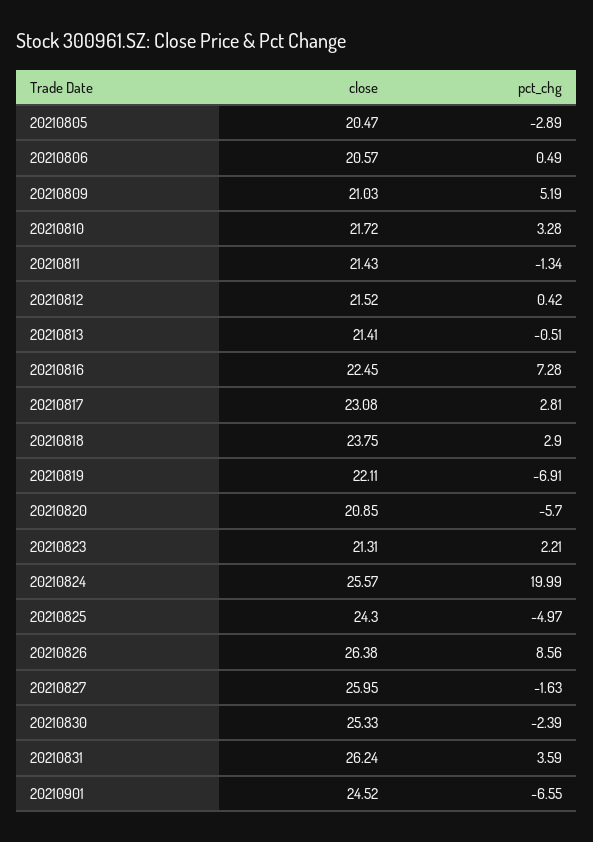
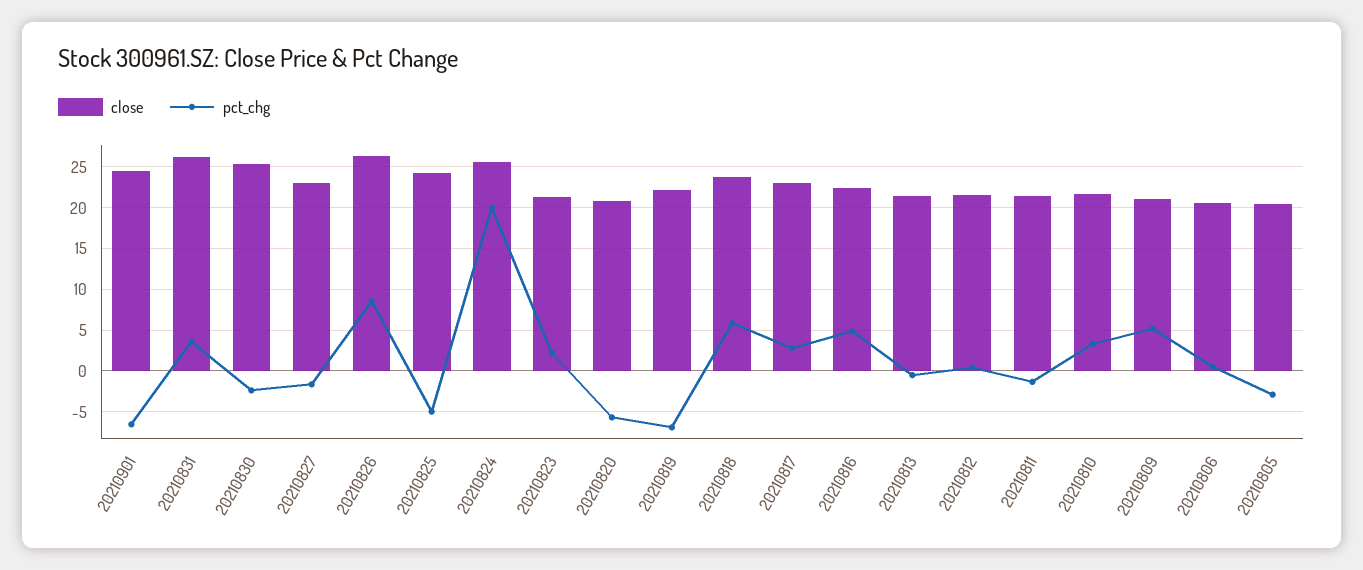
pct_chg, 20210816: 7.28 -> 5
pct_chg, 20210818: 2.9 -> 6
close, 20210827: 25.95 -> 23

